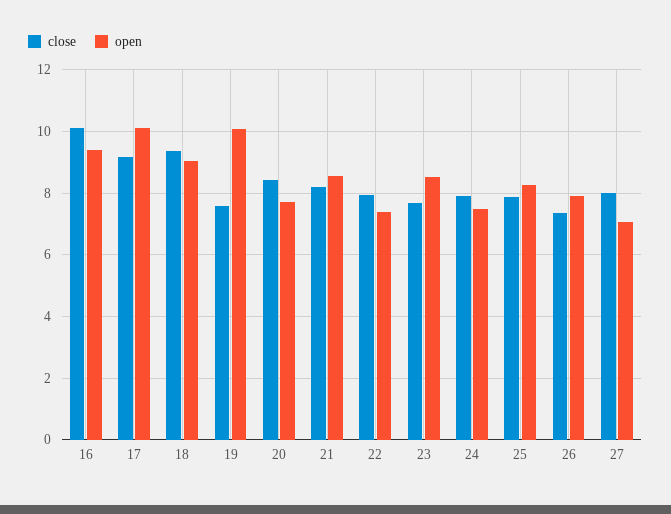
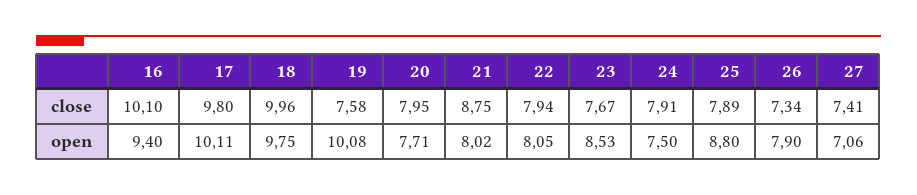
close, 17: 9.2 -> 9.8
close, 18: 9.4 -> 9.96
open, 18: 9 -> 9.75
close, 20: 8.4 -> 7.95
close, 21: 8.2 -> 8.75
open, 21: 8.6 -> 8.02
open, 22: 7.4 -> 8.05
open, 25: 8.2 -> 8.8
close, 27: 8 -> 7.41

